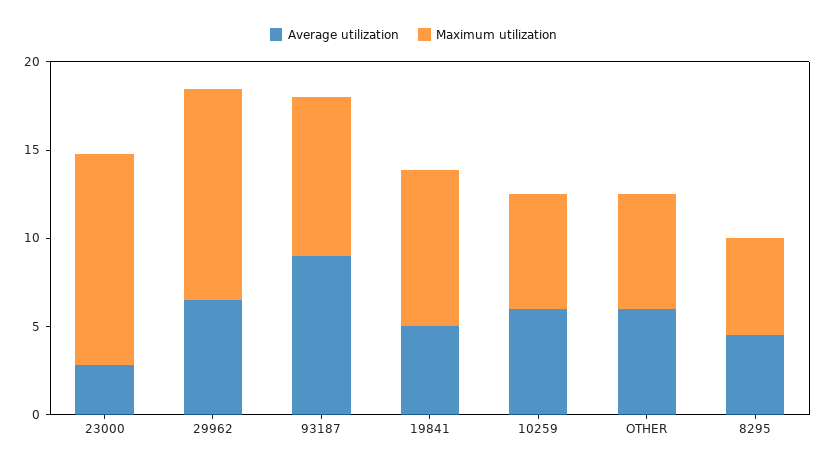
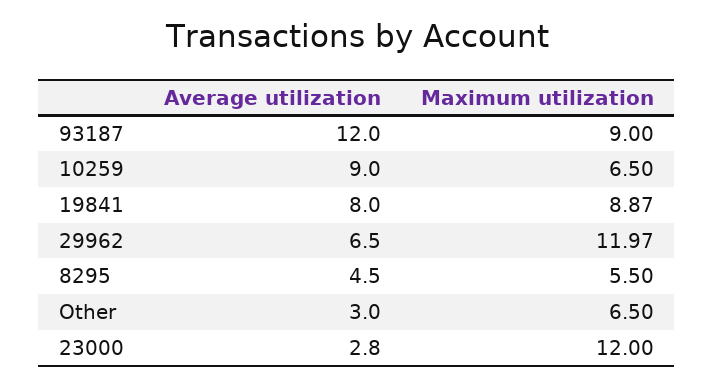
Average utilization, 93187: 9 -> 12
Average utilization, 19841: 5 -> 8
Average utilization, 10259: 6 -> 9
Average utilization, OTHER: 6 -> 3

